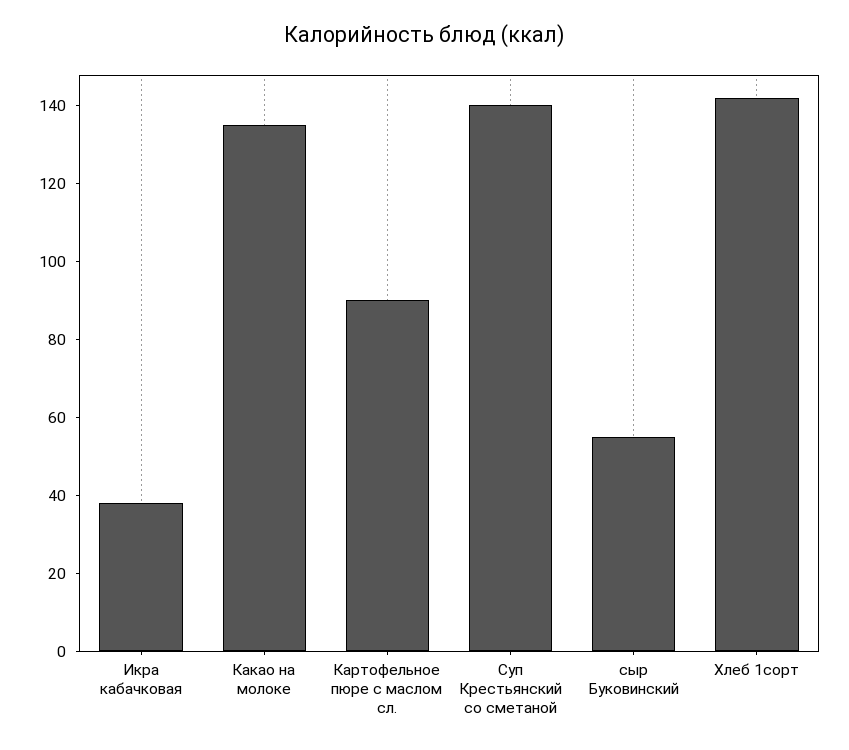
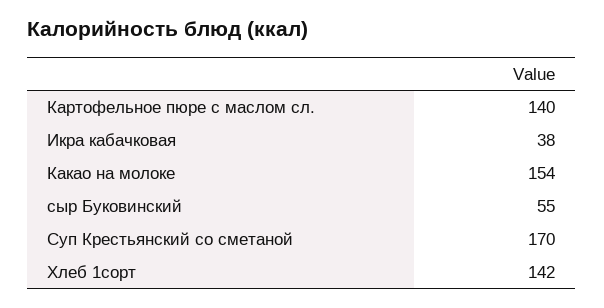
Какао на молоке: 135 -> 154
Картофельное пюре с маслом сл.: 90 -> 140
Суп Крестьянский со сметаной: 140 -> 170

